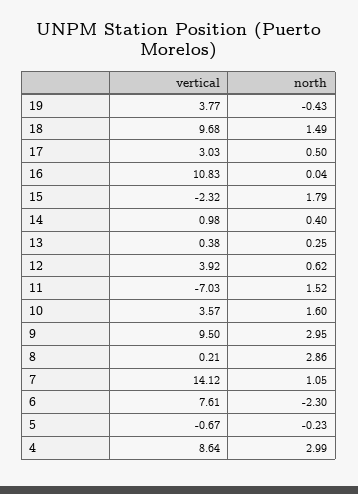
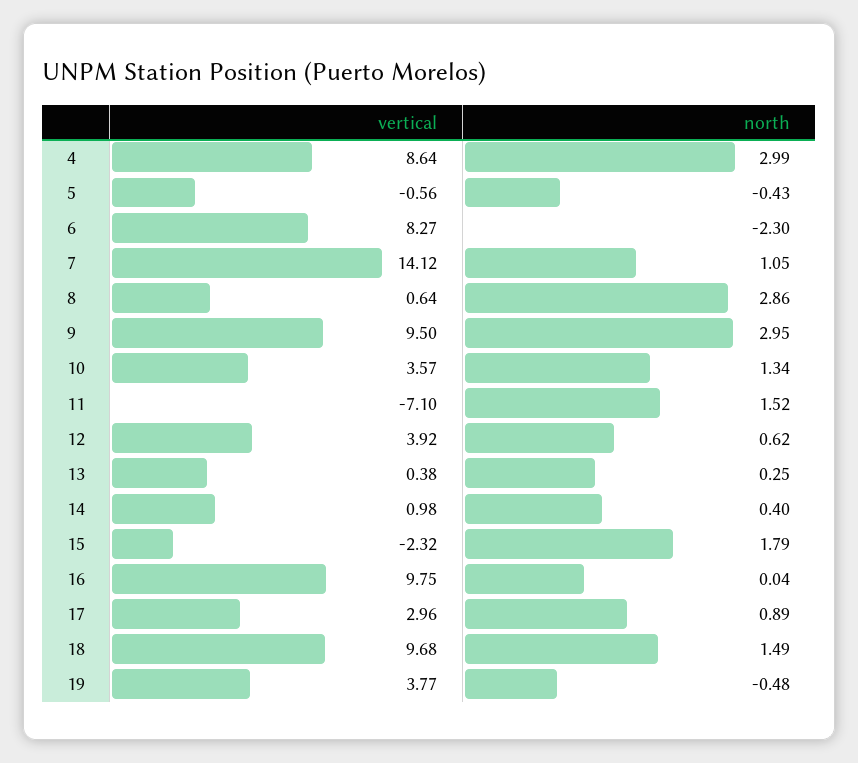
north, 19: -0.43 -> -0.48
vertical, 17: 3.03 -> 2.96
north, 17: 0.5 -> 0.89
vertical, 16: 10.83 -> 9.75
vertical, 11: -7.03 -> -7.1
north, 10: 1.6 -> 1.34
vertical, 8: 0.21 -> 0.64
vertical, 6: 7.61 -> 8.27
vertical, 5: -0.67 -> -0.56
north, 5: -0.23 -> -0.43

